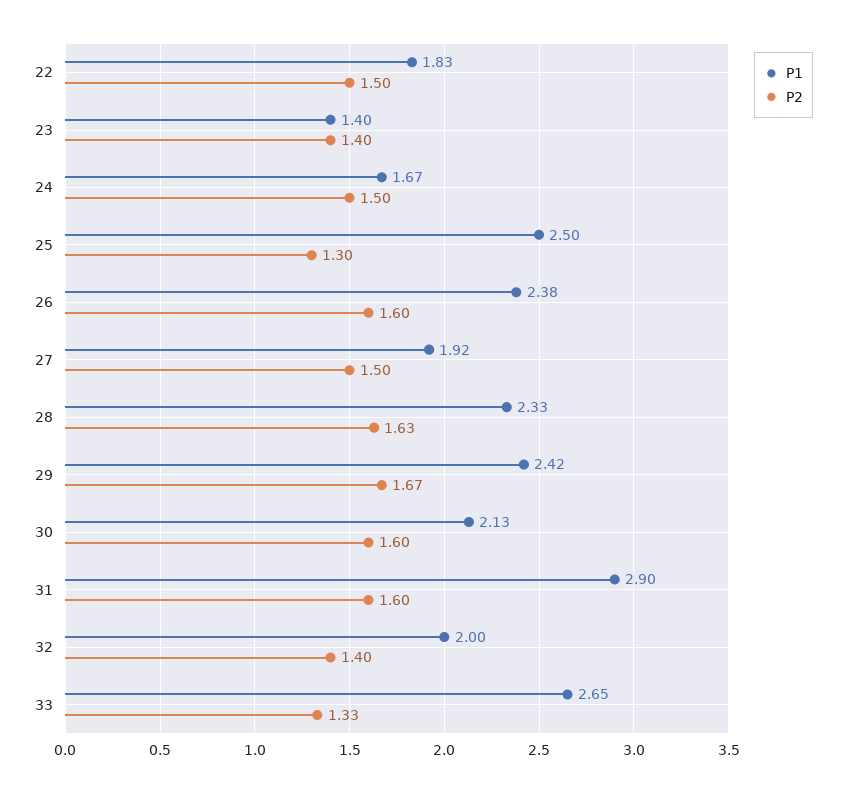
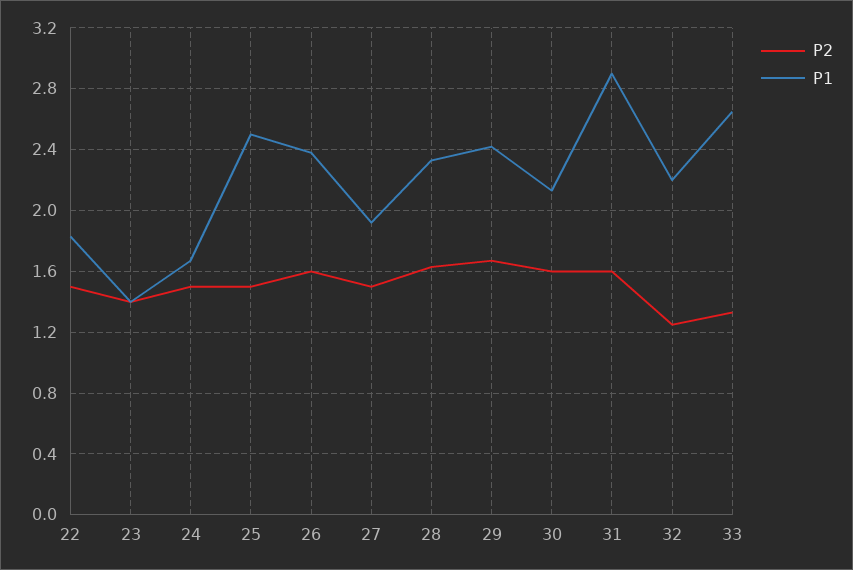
P2, 25: 1.3 -> 1.5
P1, 32: 2 -> 2.2
P2, 32: 1.4 -> 1.25

